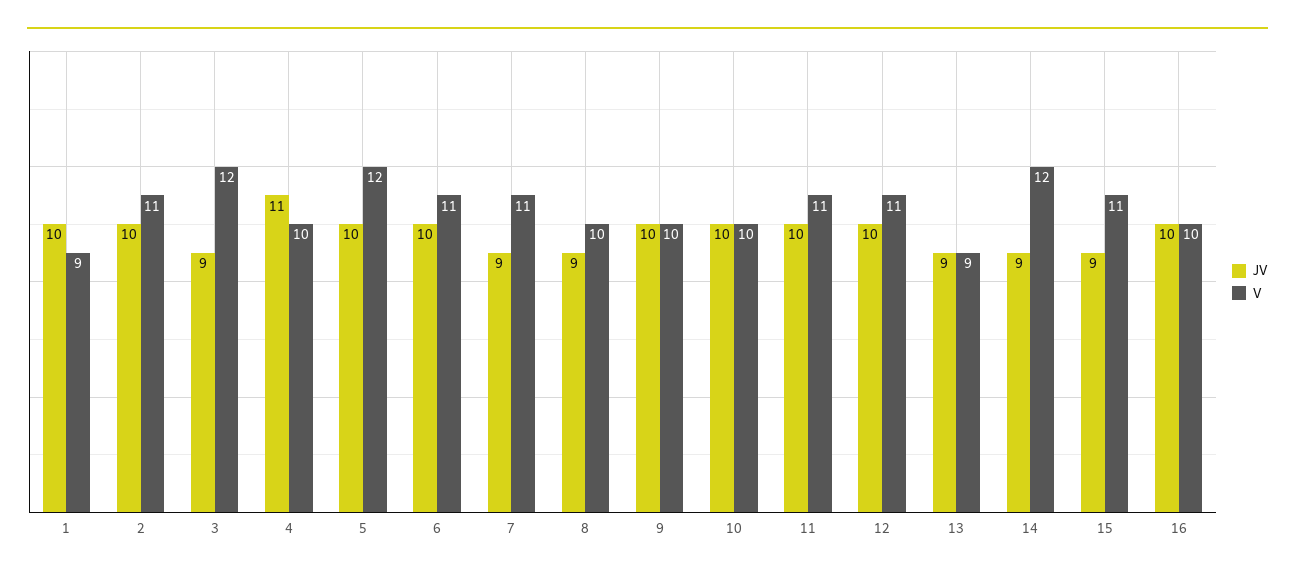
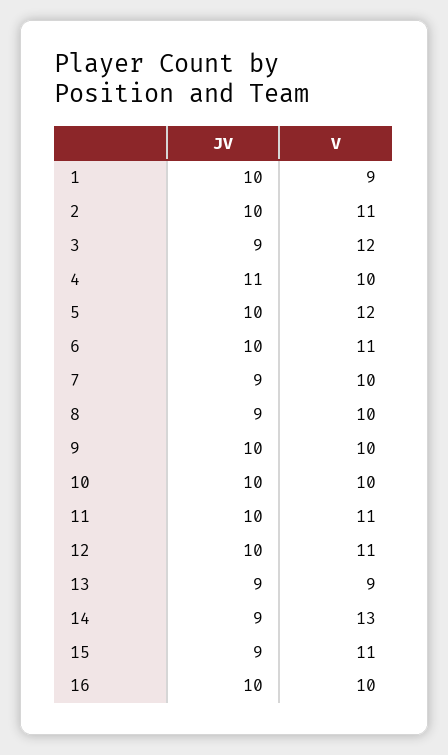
V, 7: 11 -> 10
V, 14: 12 -> 13

